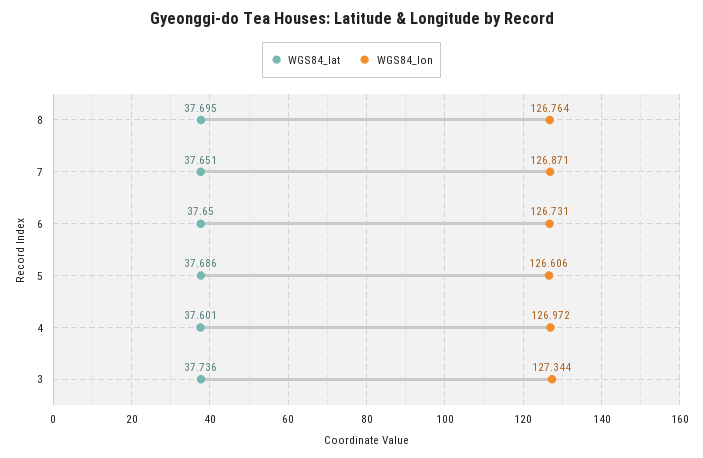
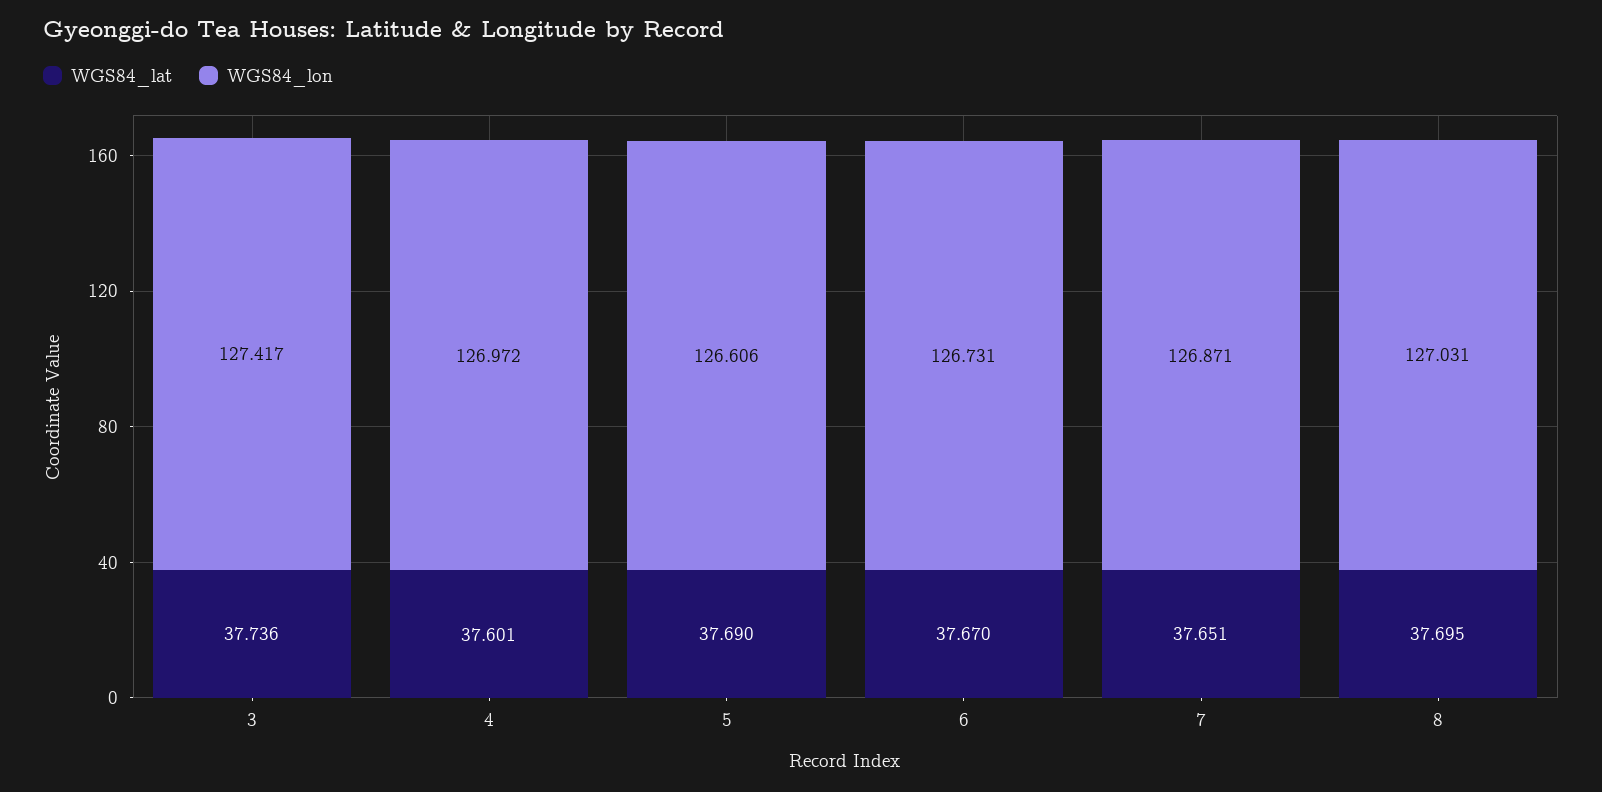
WGS84_lon, 8: 126.764 -> 127.031
WGS84_lat, 6: 37.65 -> 37.67
WGS84_lat, 5: 37.686 -> 37.69
WGS84_lon, 3: 127.344 -> 127.417

